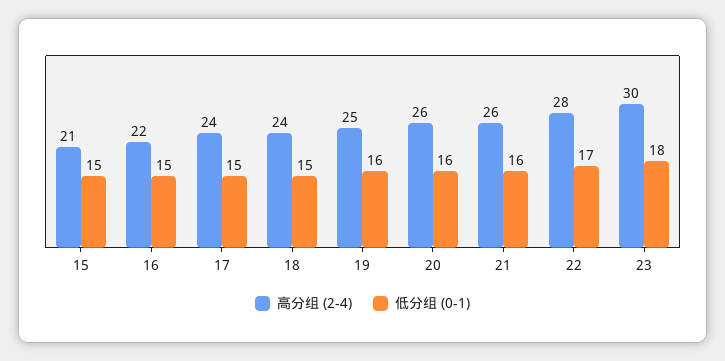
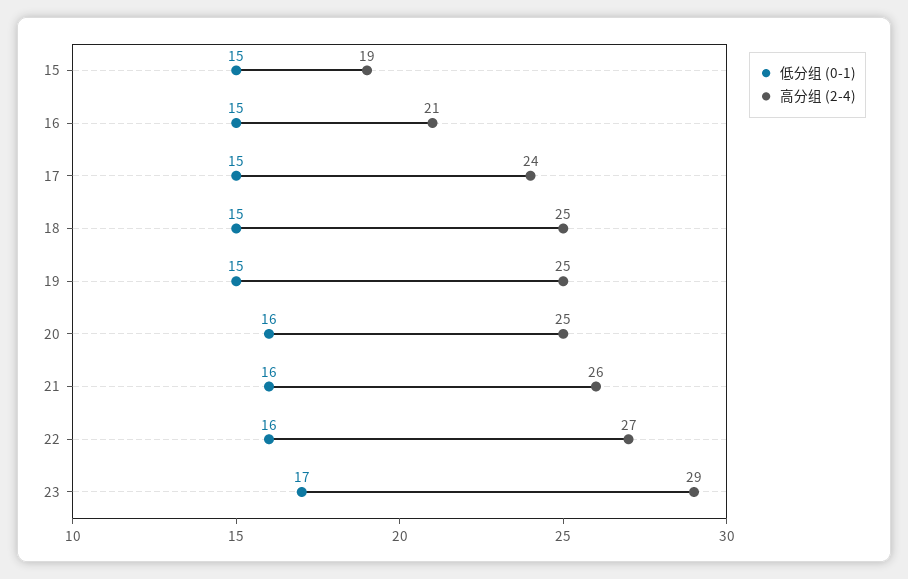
高分组 (2-4), 15: 21 -> 19
高分组 (2-4), 16: 22 -> 21
高分组 (2-4), 18: 24 -> 25
低分组 (0-1), 19: 16 -> 15
高分组 (2-4), 20: 26 -> 25
高分组 (2-4), 22: 28 -> 27
低分组 (0-1), 22: 17 -> 16
高分组 (2-4), 23: 30 -> 29
低分组 (0-1), 23: 18 -> 17

